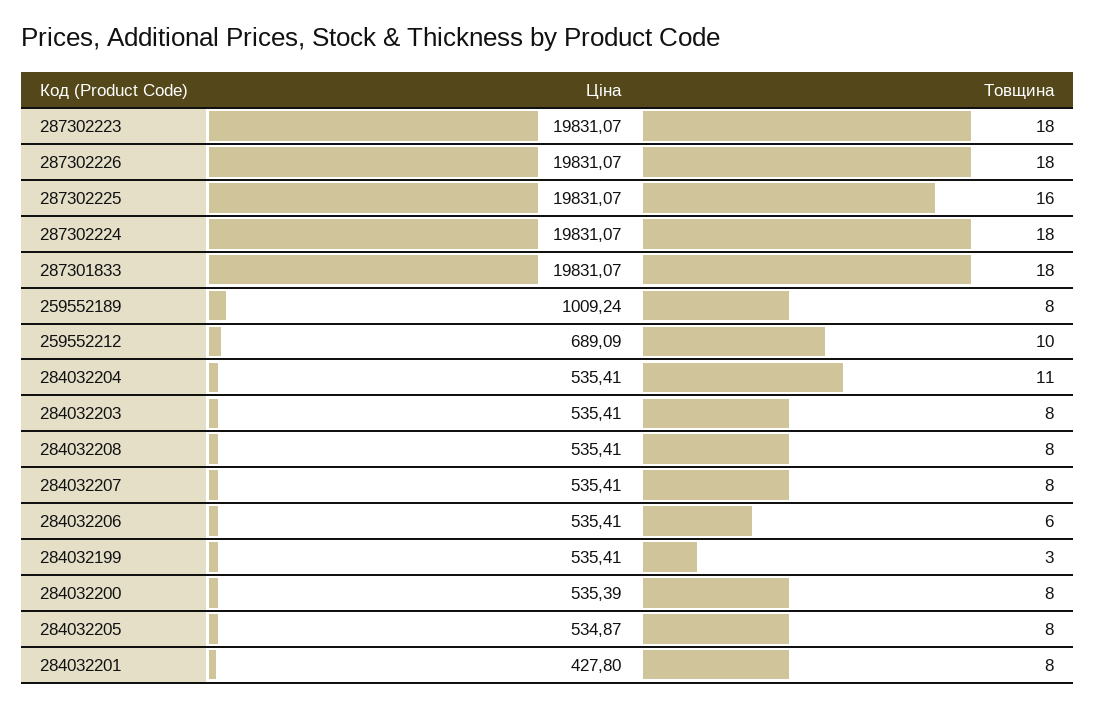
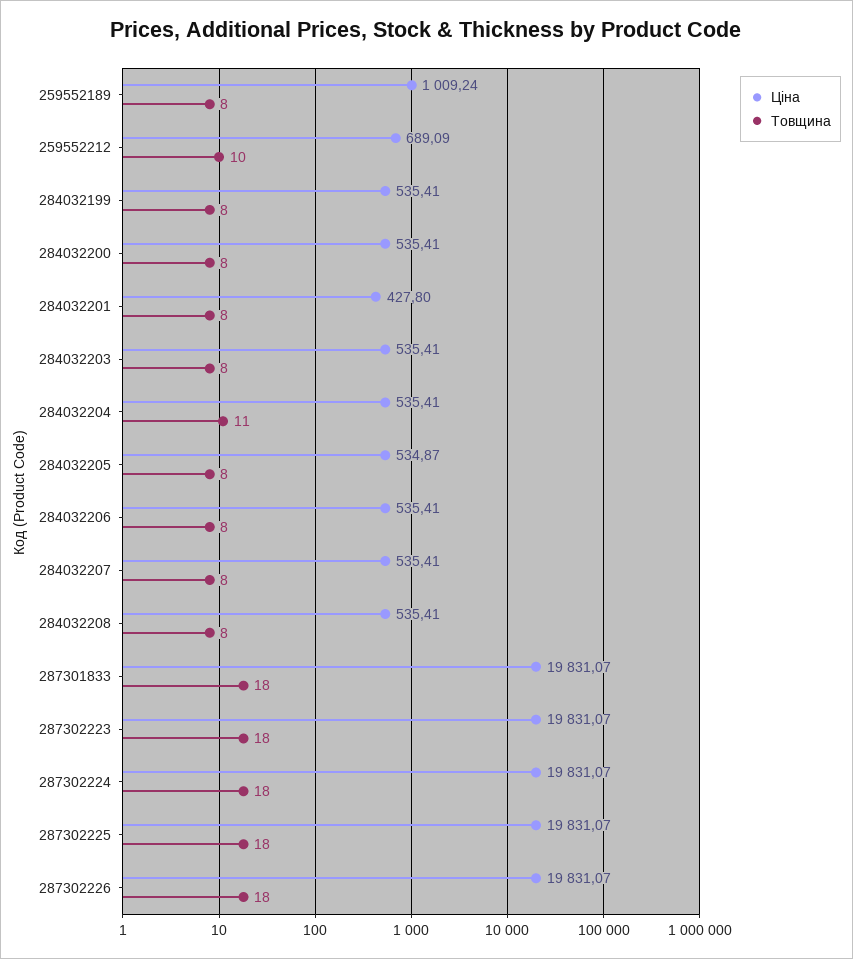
Товщина, 287302225: 16 -> 18
Товщина, 284032206: 6 -> 8
Товщина, 284032199: 3 -> 8
Ціна, 284032200: 535.39 -> 535.41

